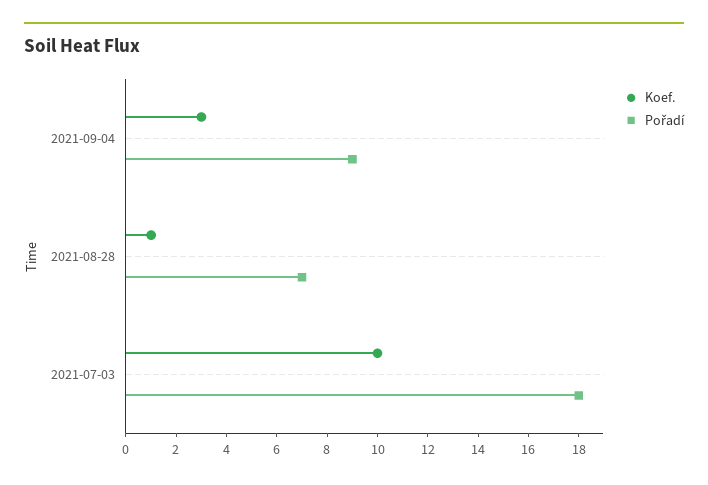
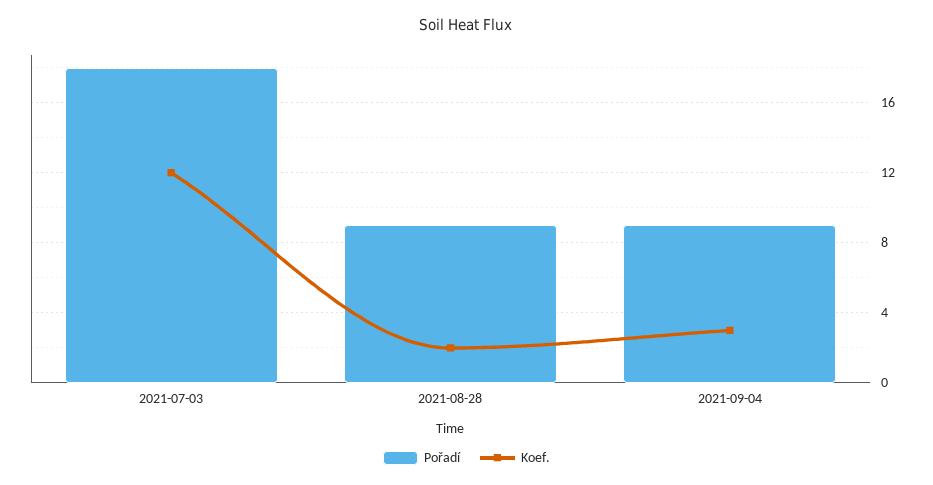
Koef., 2021-08-28: 1 -> 2
Pořadí, 2021-08-28: 7 -> 9
Koef., 2021-07-03: 10 -> 12

